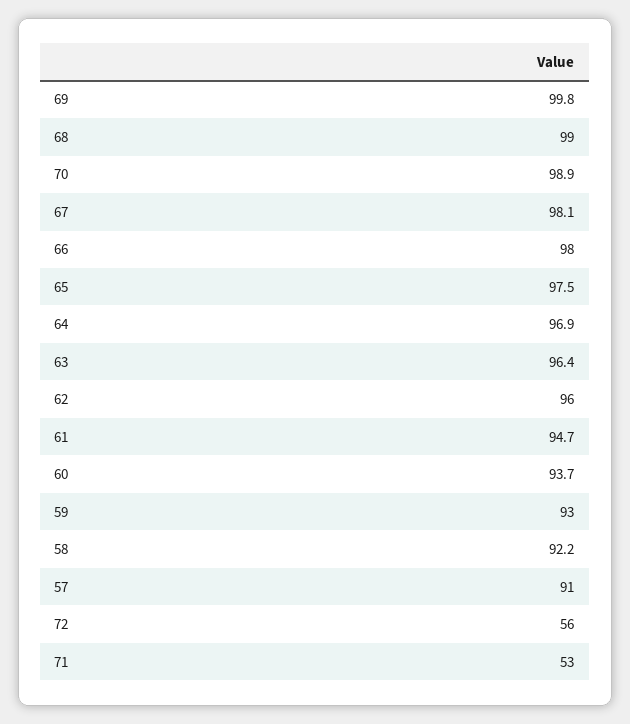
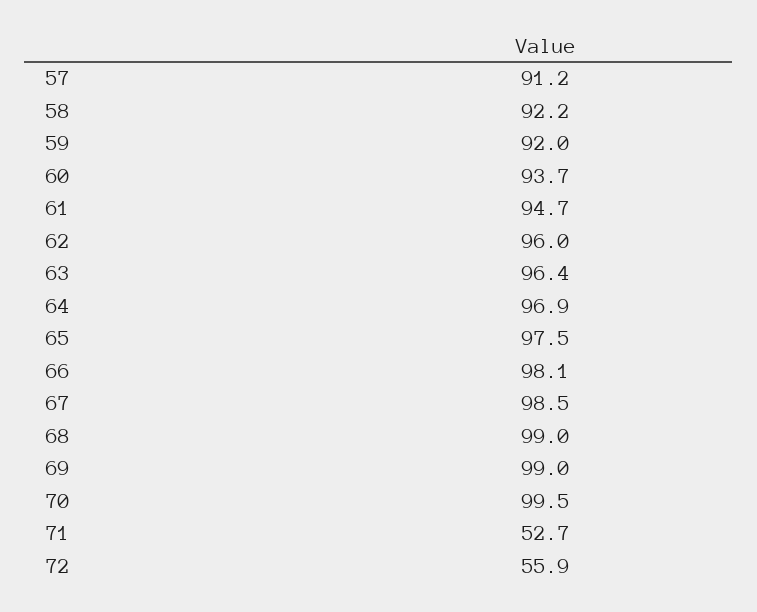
69: 99.8 -> 99
70: 98.9 -> 99.5
67: 98.1 -> 98.5
66: 98 -> 98.1
59: 93 -> 92
57: 91 -> 91.2
72: 56 -> 55.9
71: 53 -> 52.7

